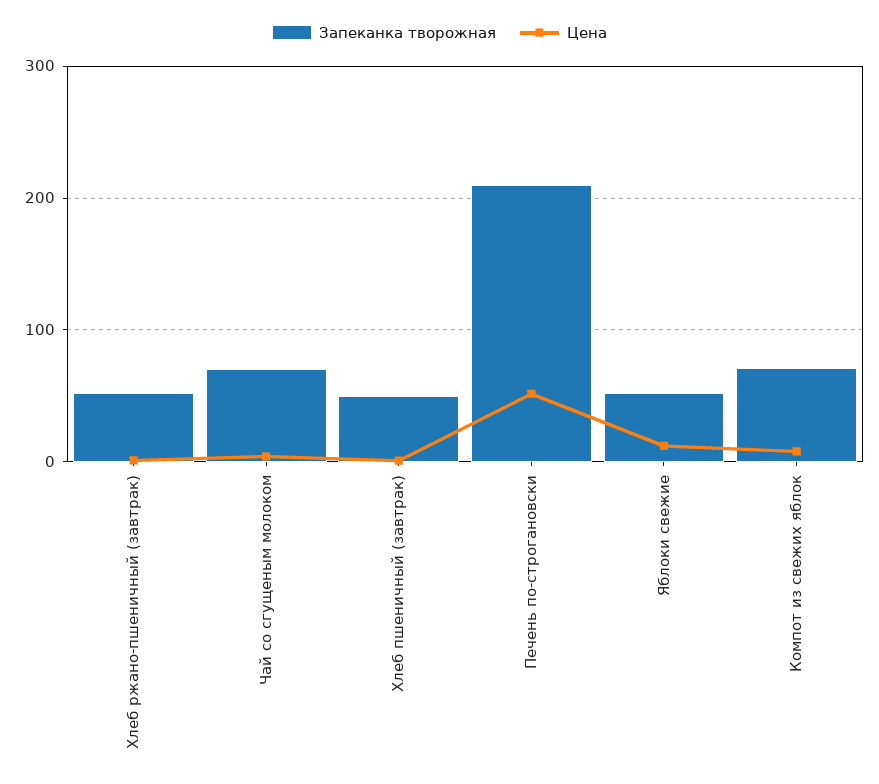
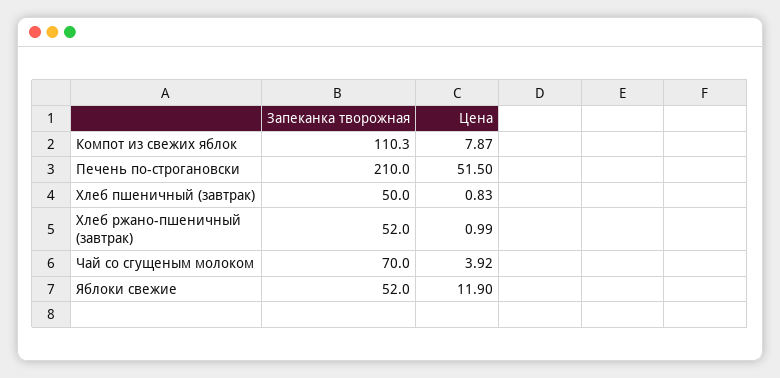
Запеканка творожная, Компот из свежих яблок: 70 -> 110.3

